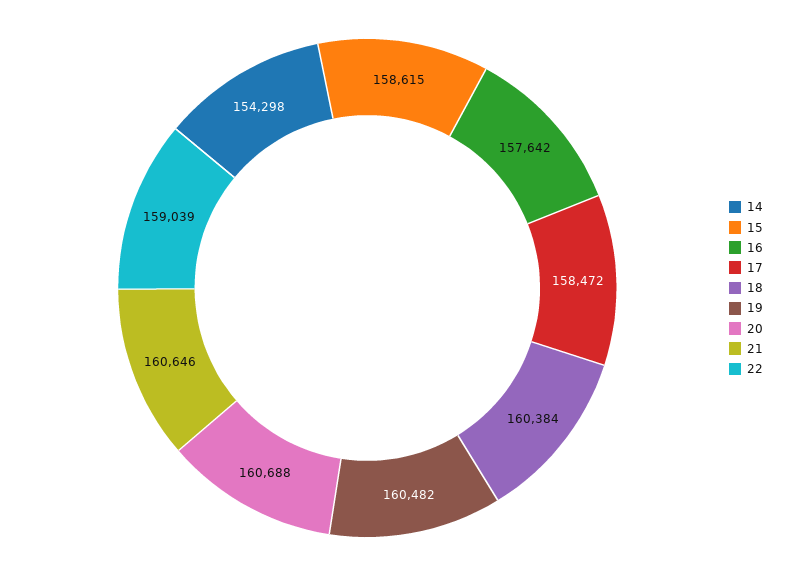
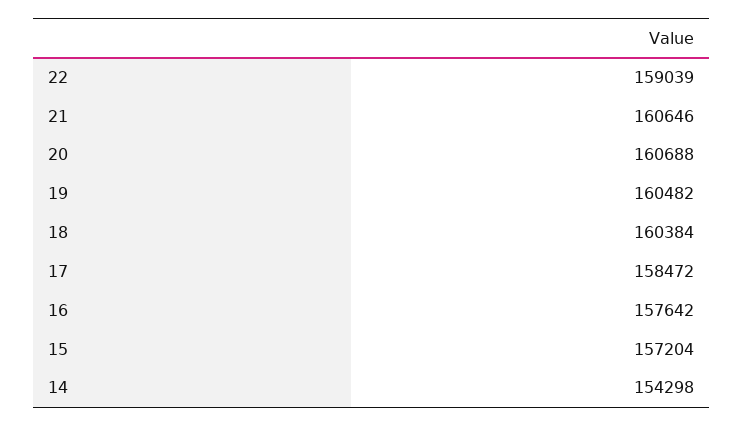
15: 158615 -> 157204

